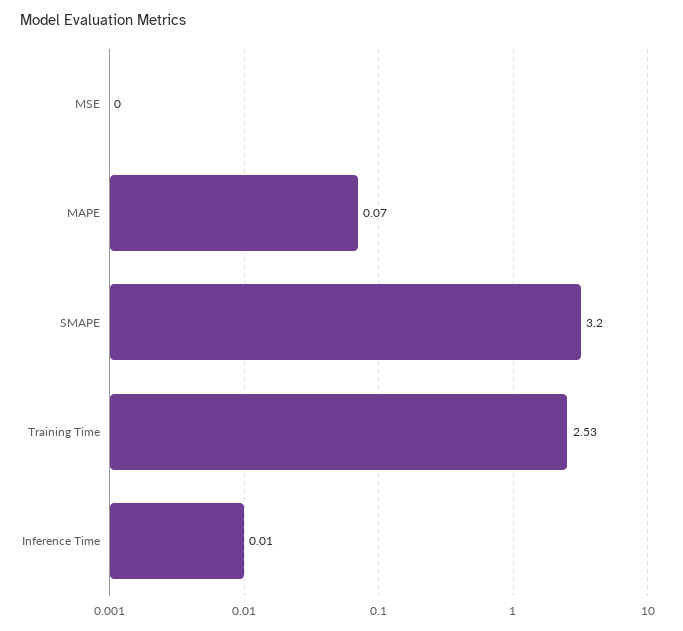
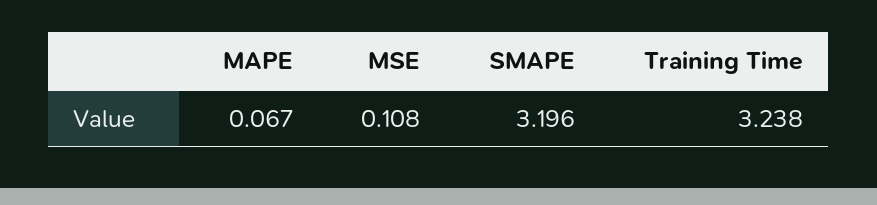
MSE: 0 -> 0.108
Training Time: 2.53 -> 3.238
Inference Time: 0.01 -> none

